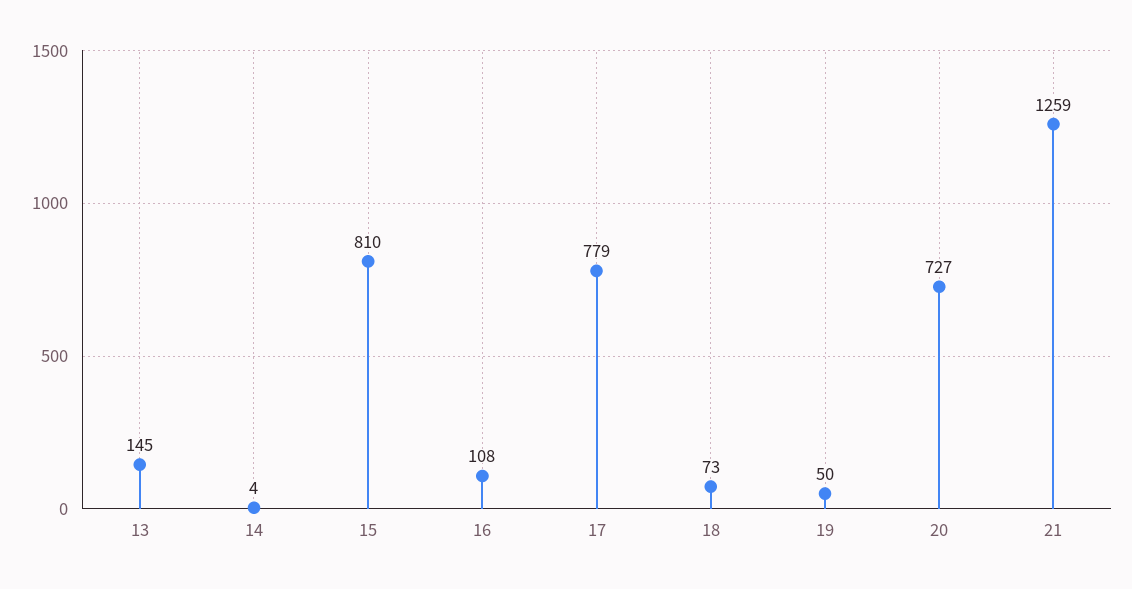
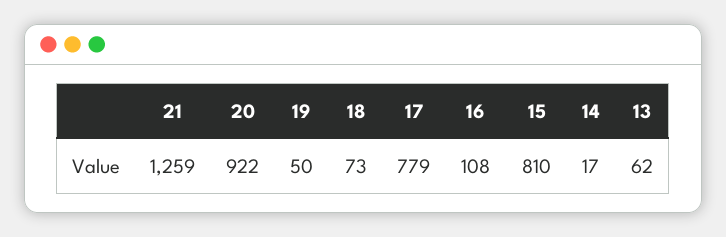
13: 145 -> 62
14: 4 -> 17
20: 727 -> 922

